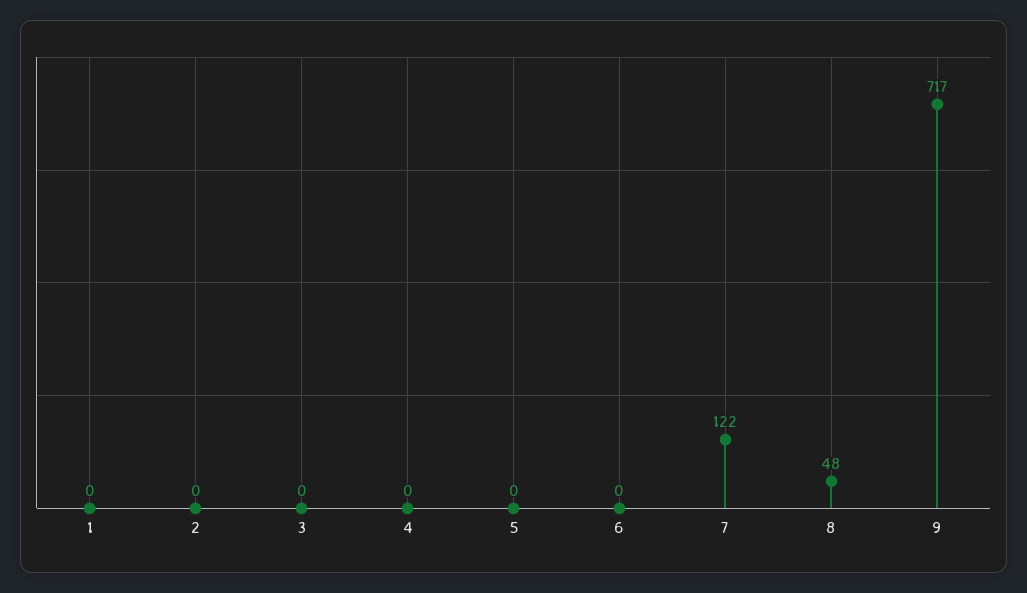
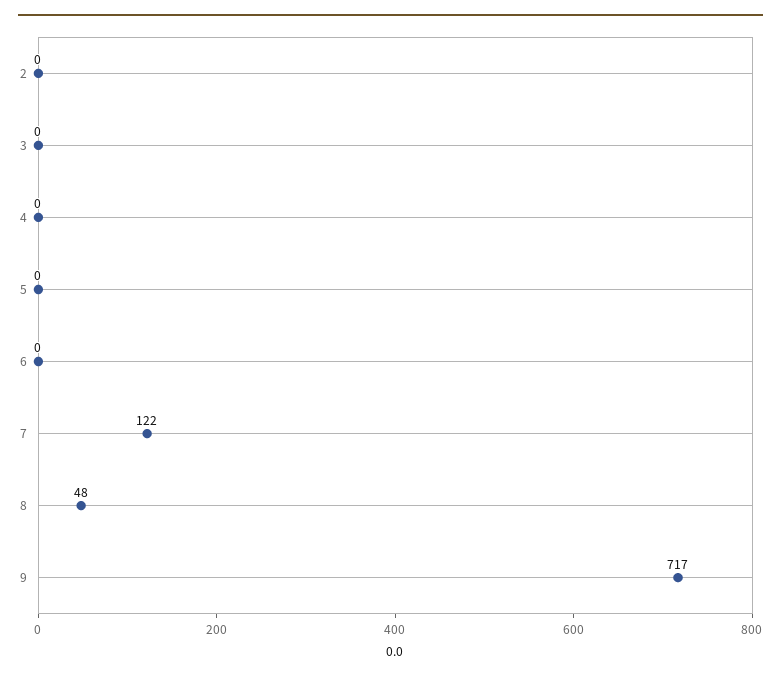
1: 0 -> none

